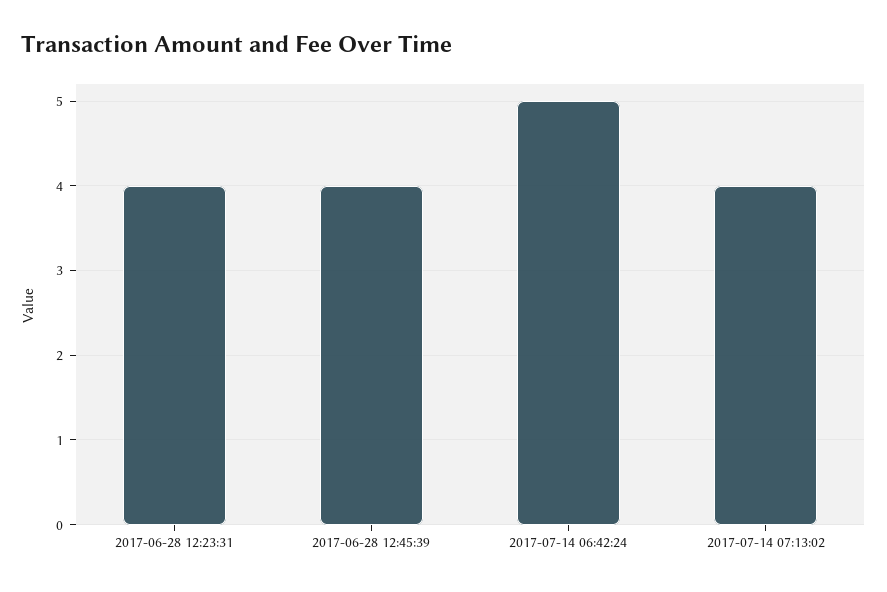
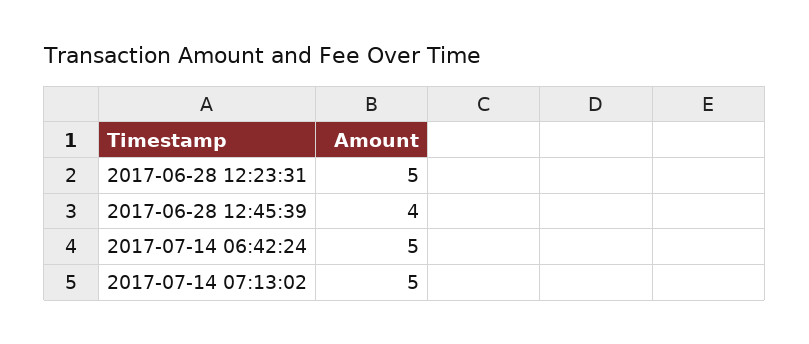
2017-06-28 12:23:31: 4 -> 5
2017-07-14 07:13:02: 4 -> 5

